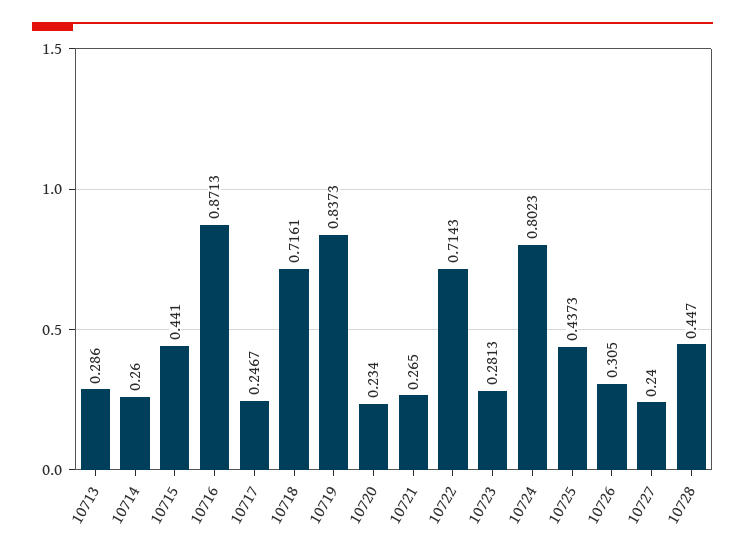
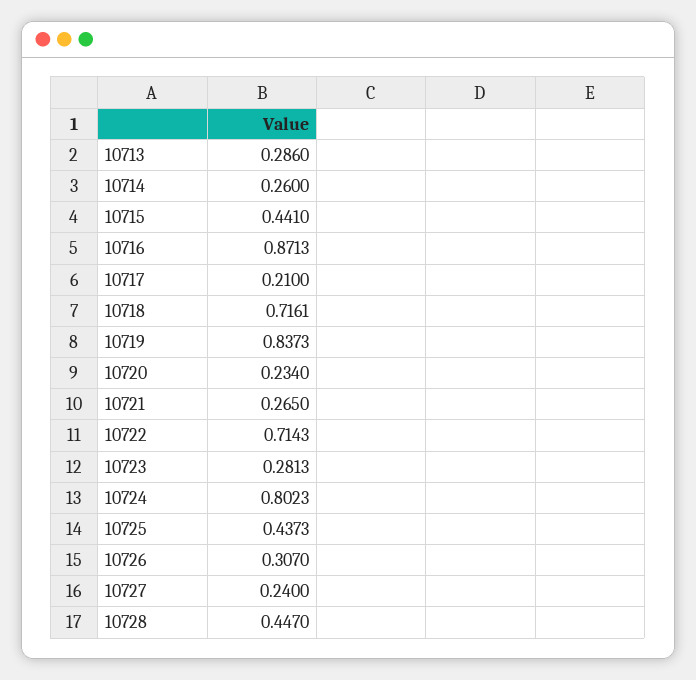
10717: 0.2467 -> 0.21
10726: 0.305 -> 0.307

